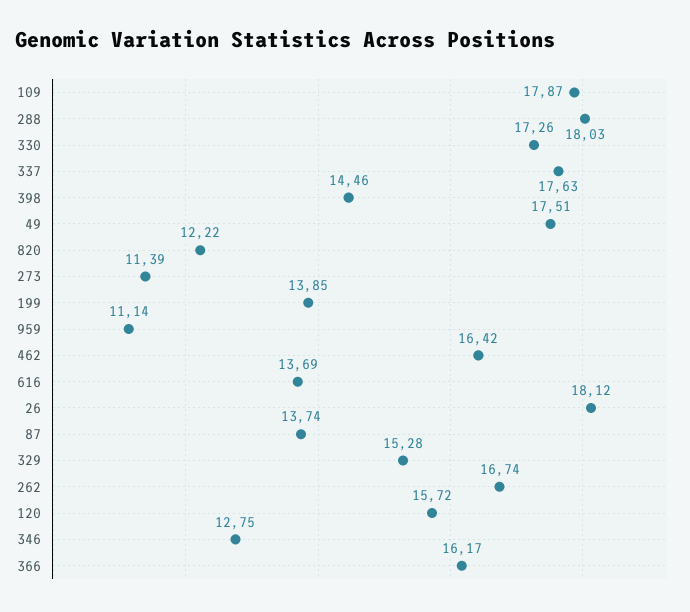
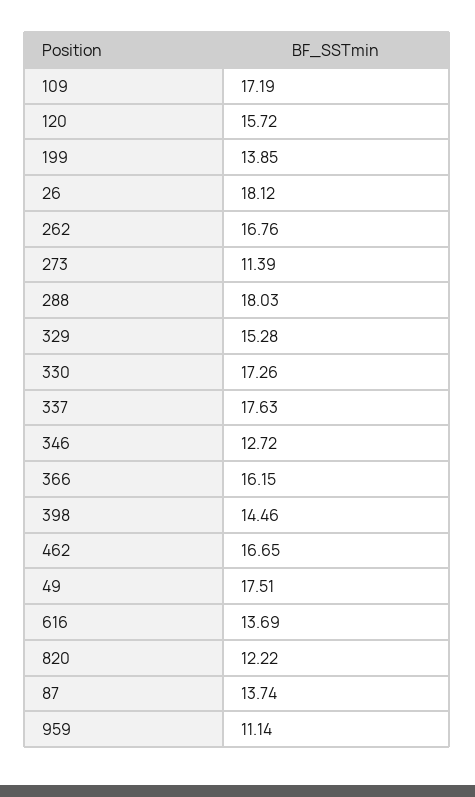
109: 17.87 -> 17.19
462: 16.42 -> 16.65
262: 16.74 -> 16.76
346: 12.75 -> 12.72
366: 16.17 -> 16.15

